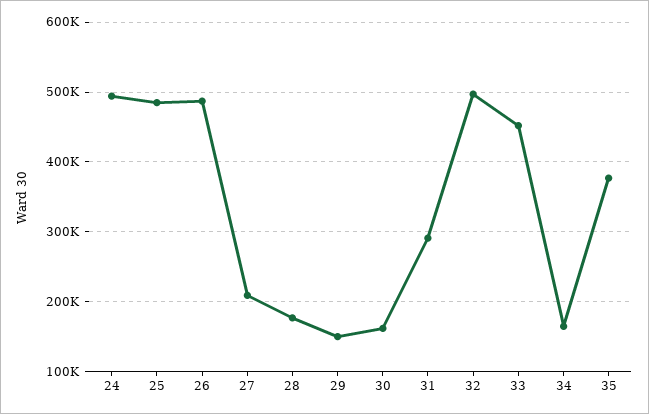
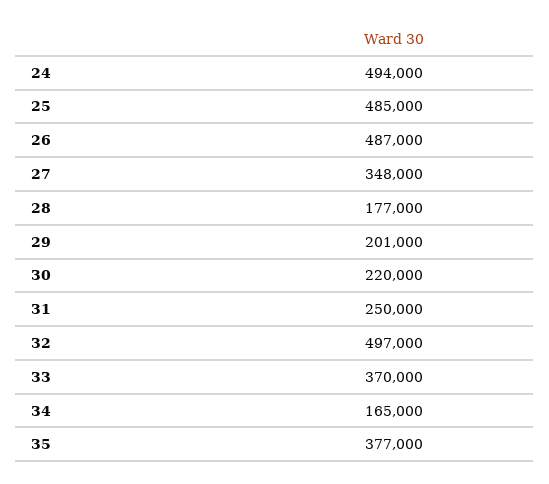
27: 210000 -> 348000
29: 150000 -> 201000
30: 160000 -> 220000
31: 290000 -> 250000
33: 450000 -> 370000

